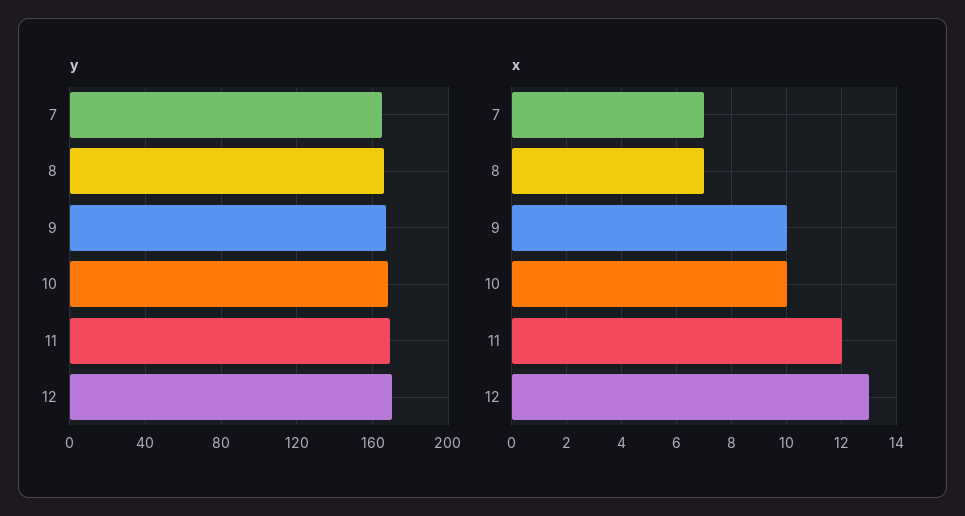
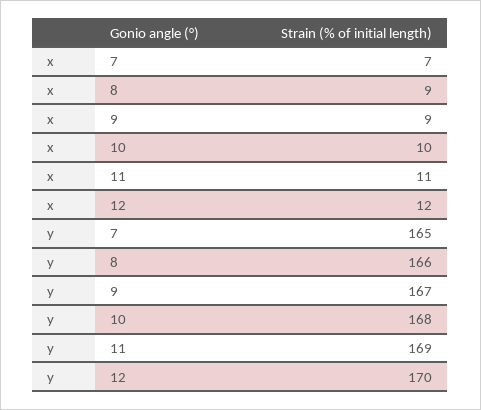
x, 8: 7 -> 9
x, 9: 10 -> 9
x, 11: 12 -> 11
x, 12: 13 -> 12

